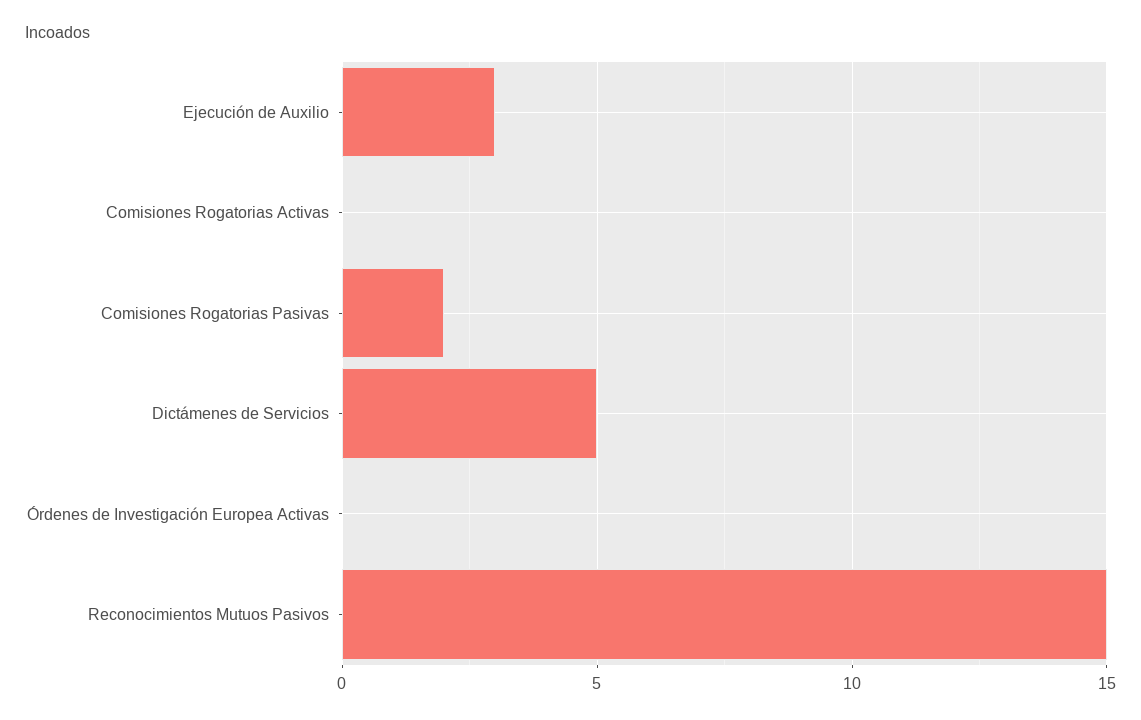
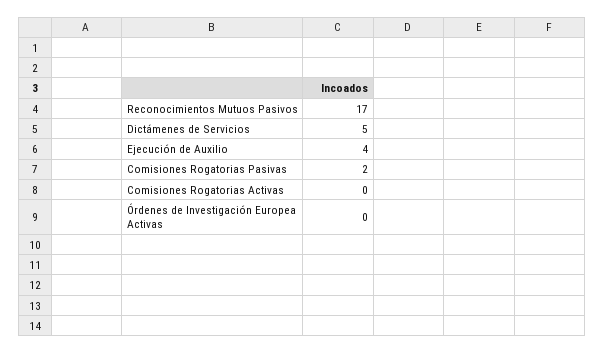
Ejecución de Auxilio: 3 -> 4
Reconocimientos Mutuos Pasivos: 15 -> 17

